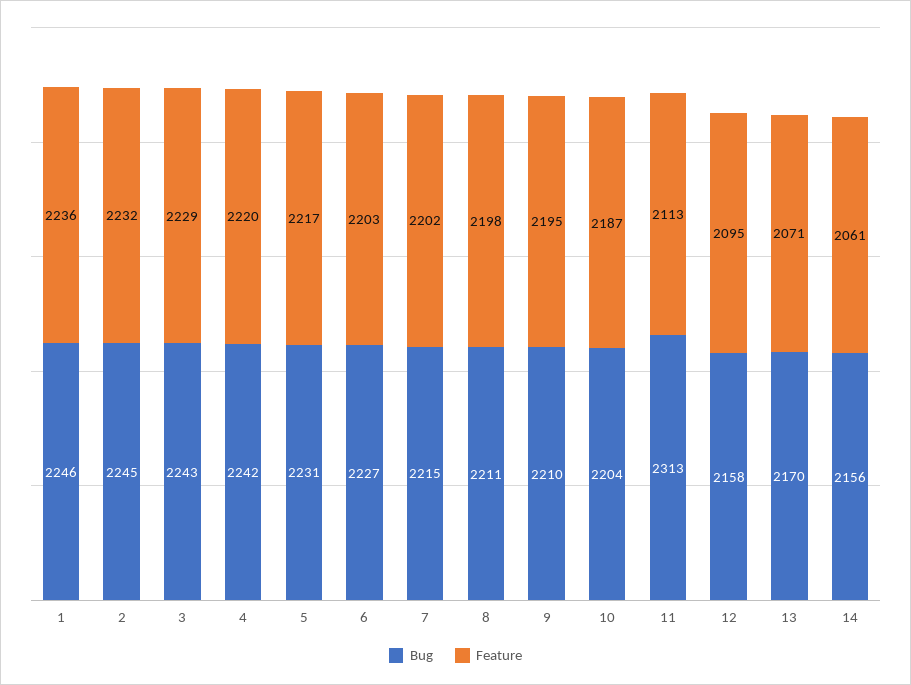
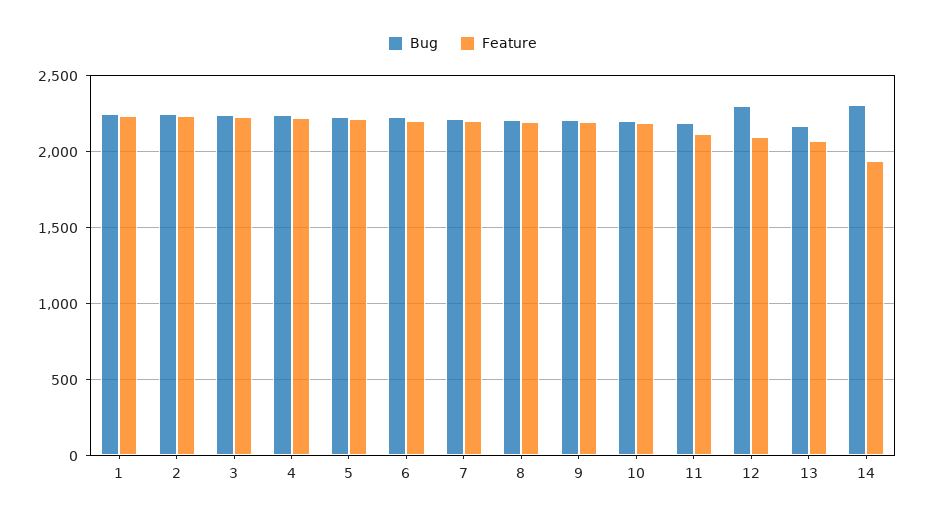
Bug, 11: 2313 -> 2200
Bug, 12: 2158 -> 2300
Bug, 14: 2156 -> 2300
Feature, 14: 2061 -> 1950

